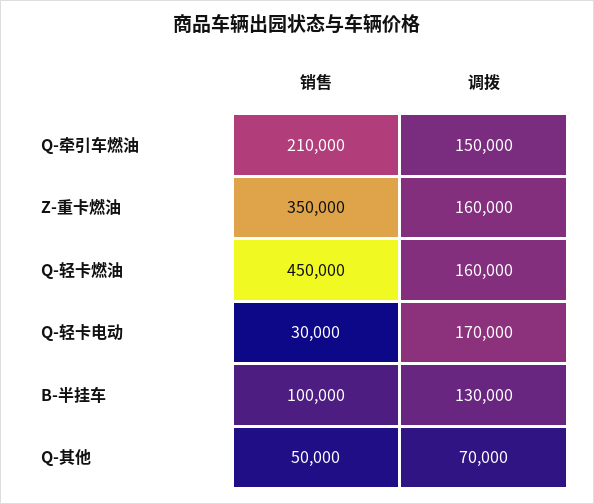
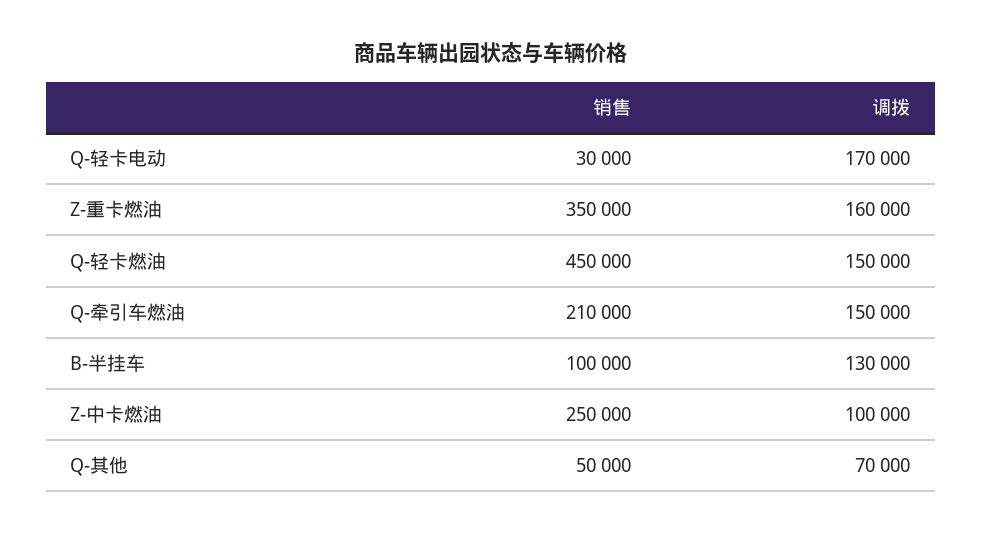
调拨, Q-轻卡燃油: 160000 -> 150000
销售, Z-中卡燃油: none -> 250000
调拨, Z-中卡燃油: none -> 100000

